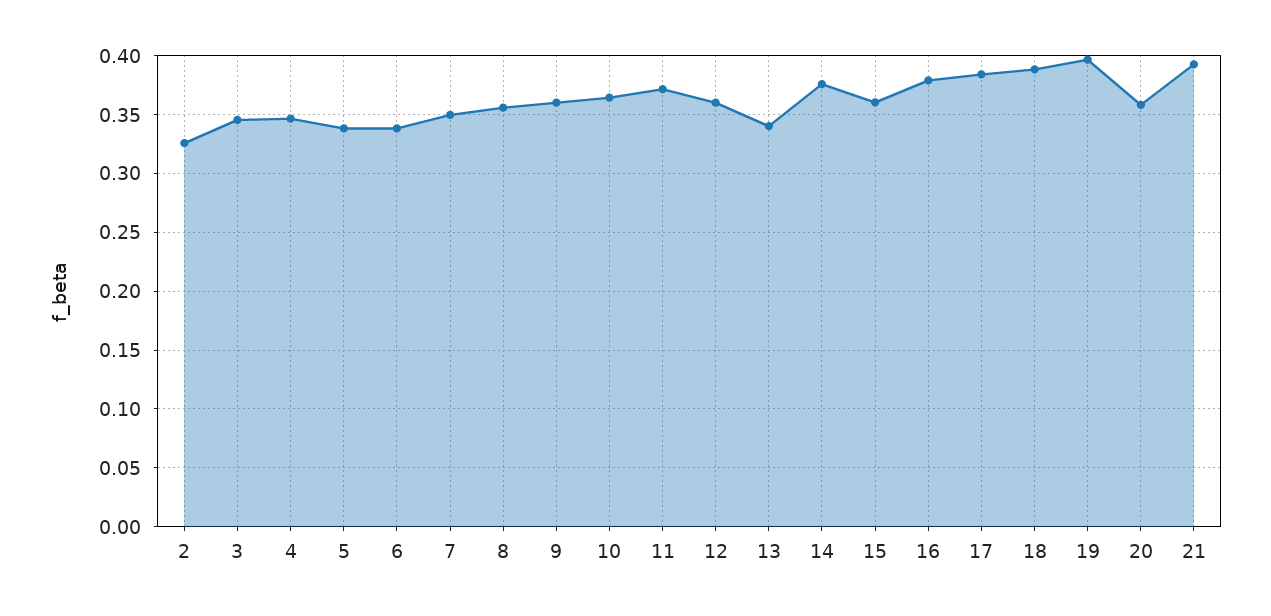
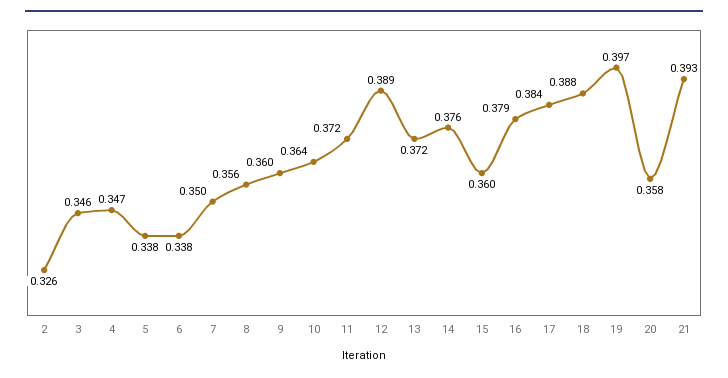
12: 0.36 -> 0.389
13: 0.34 -> 0.372

